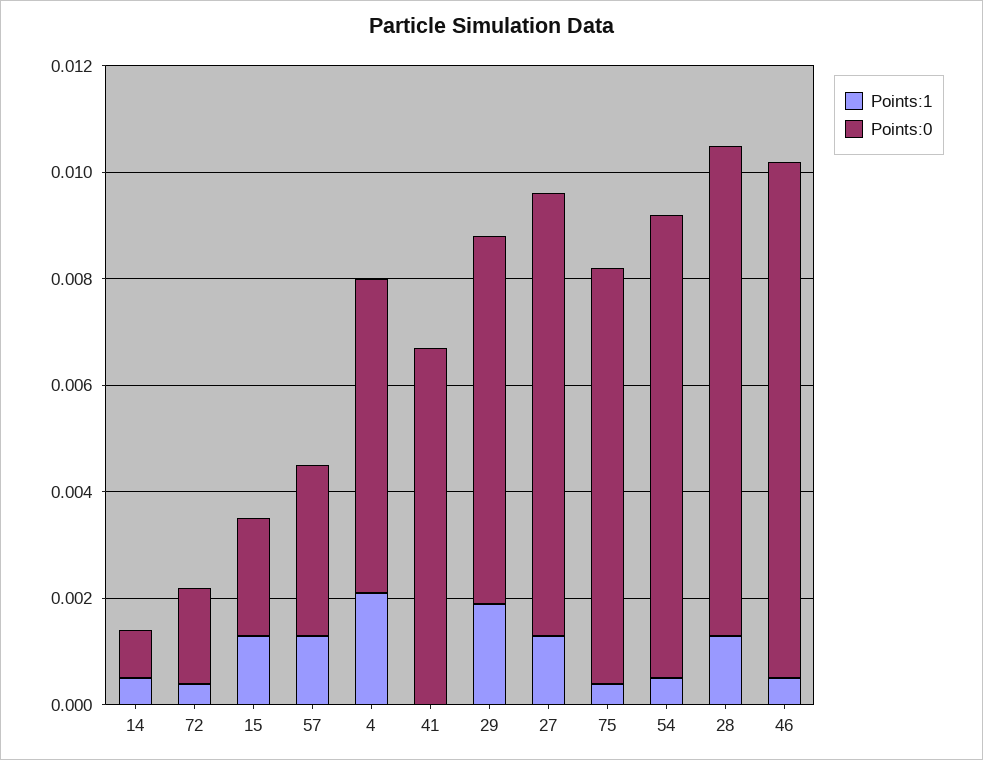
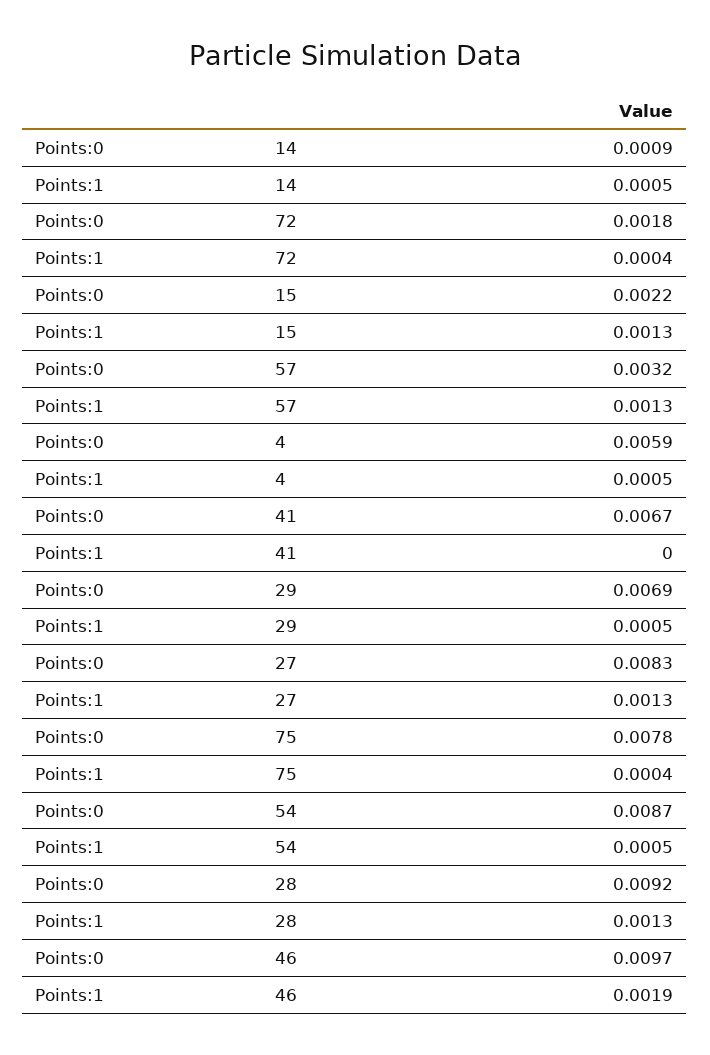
Points:1, 4: 0.002 -> 0.0005
Points:1, 29: 0.002 -> 0.0005
Points:1, 46: 0.0005 -> 0.0019

